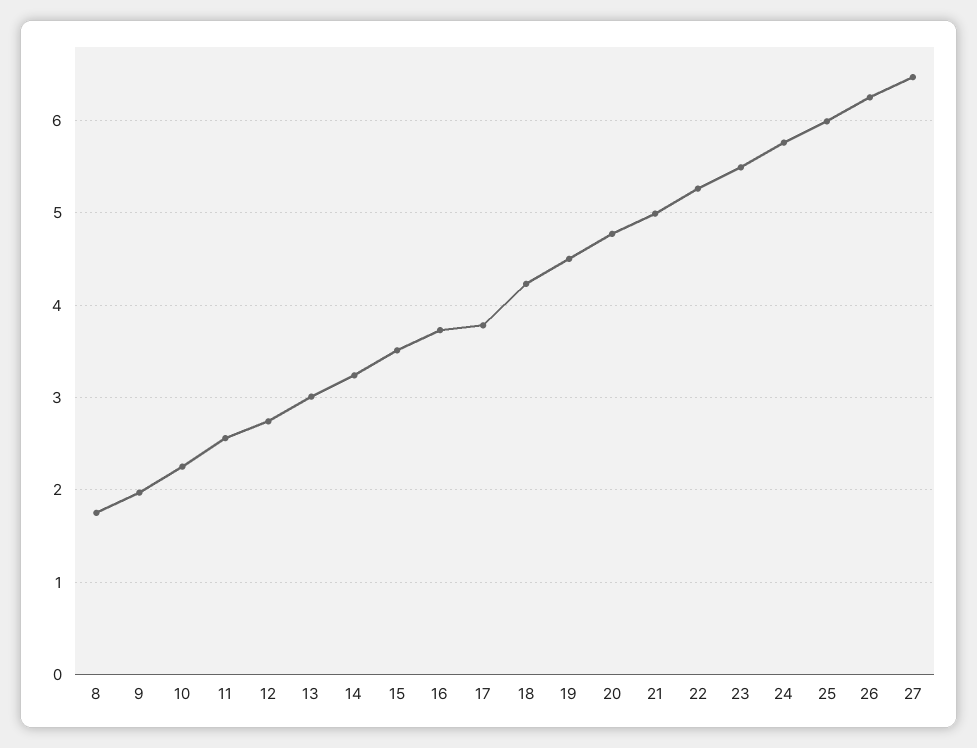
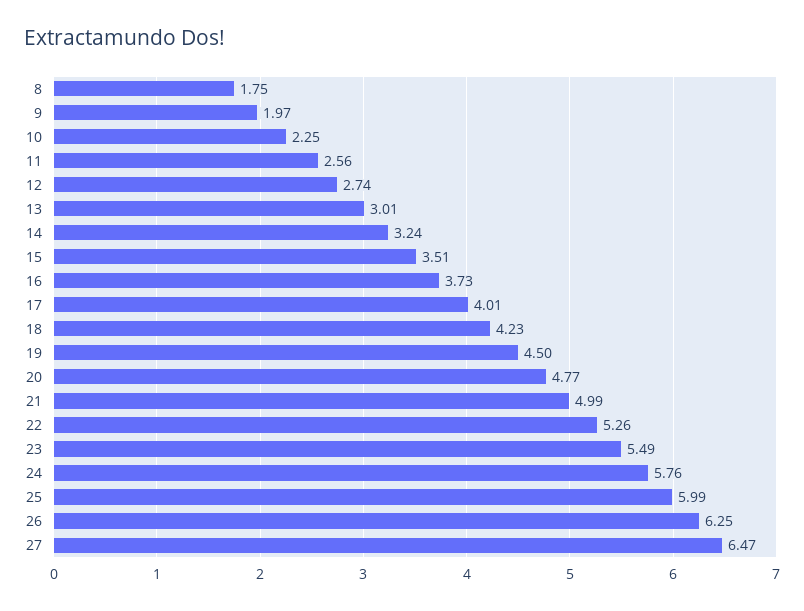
17: 3.8 -> 4.01

